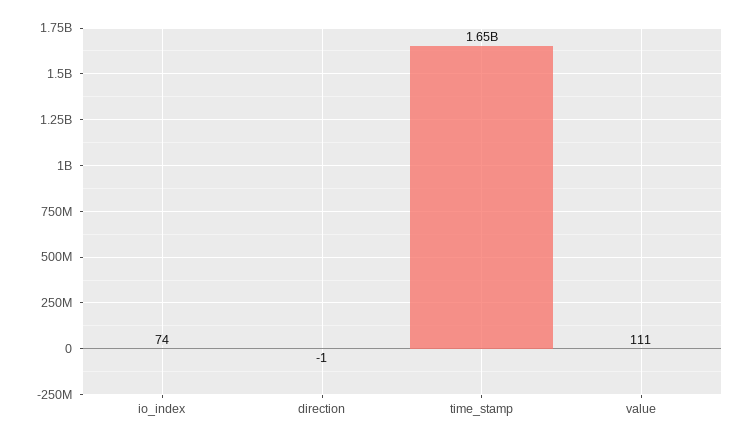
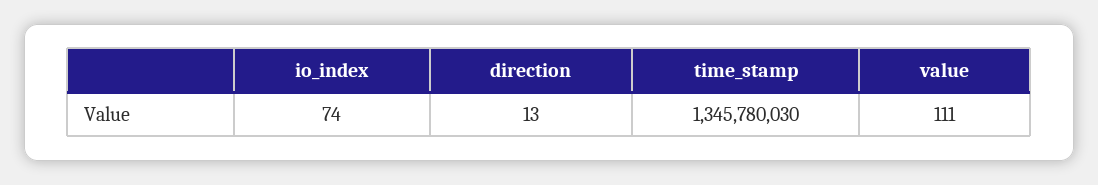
direction: -1 -> 13
time_stamp: 1650000000 -> 1345780030

